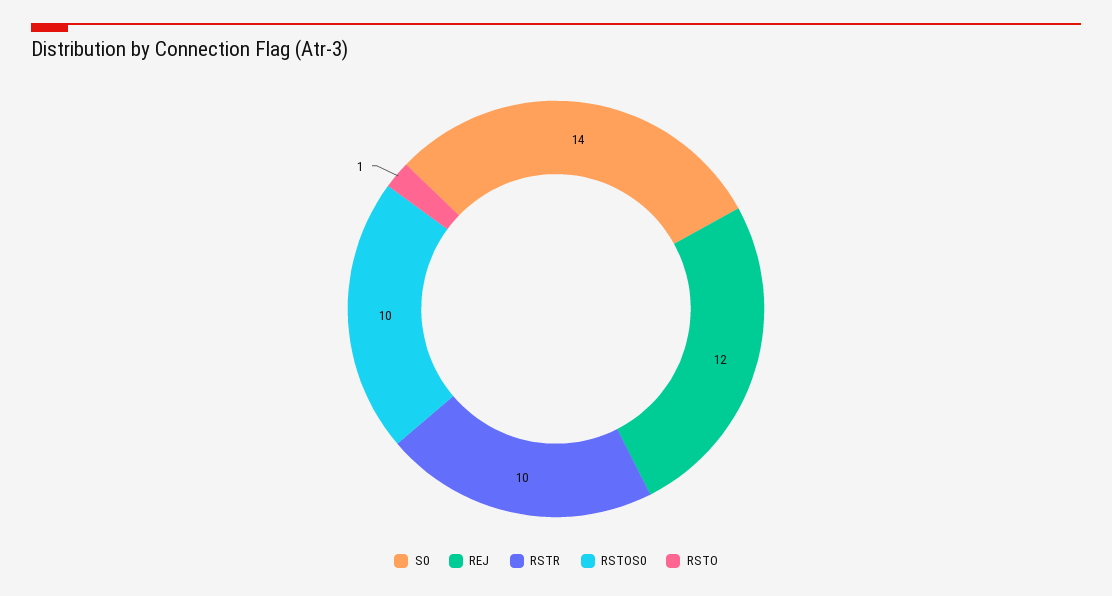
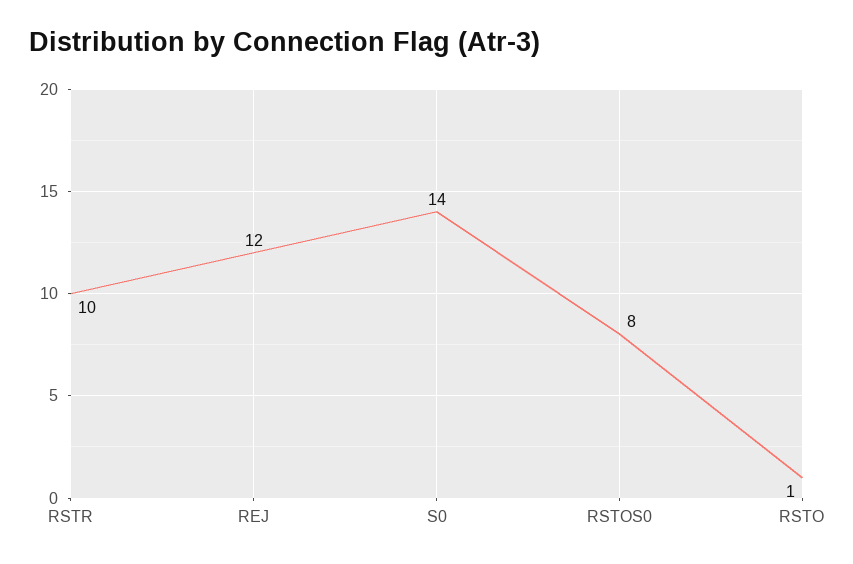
RSTOS0: 10 -> 8

